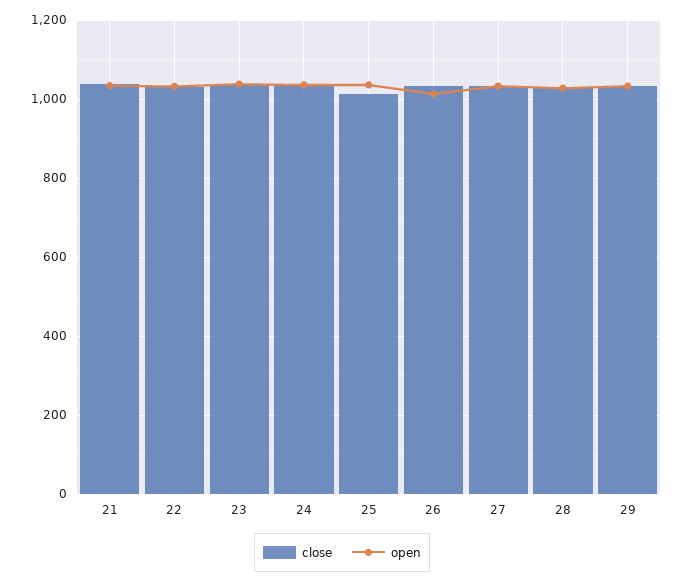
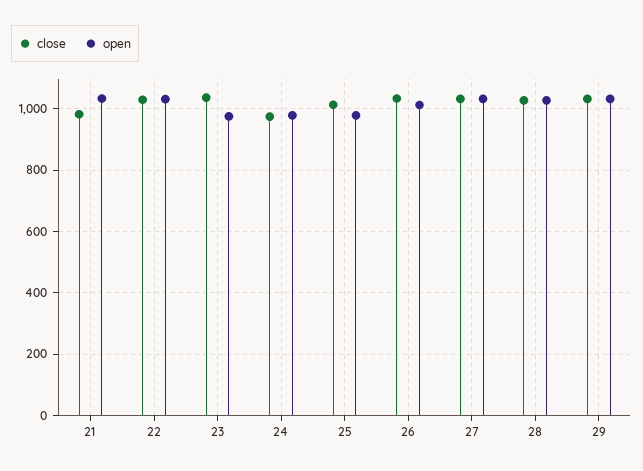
close, 21: 1040 -> 980
open, 23: 1040 -> 980
close, 24: 1040 -> 980
open, 24: 1040 -> 980
open, 25: 1040 -> 980

